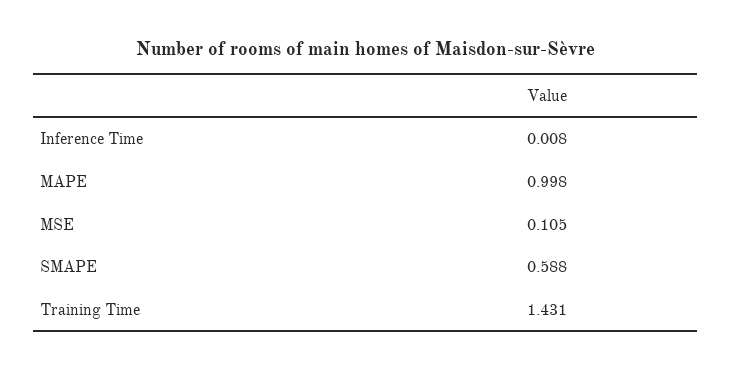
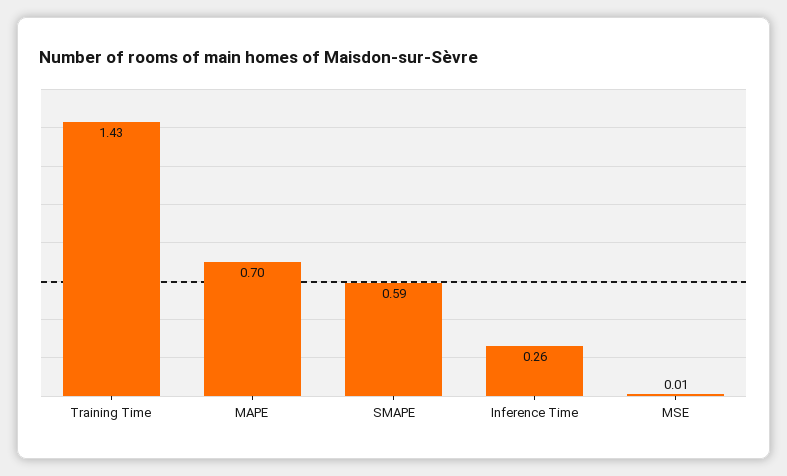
Inference Time: 0.008 -> 0.26
MAPE: 0.998 -> 0.7
MSE: 0.105 -> 0.01

